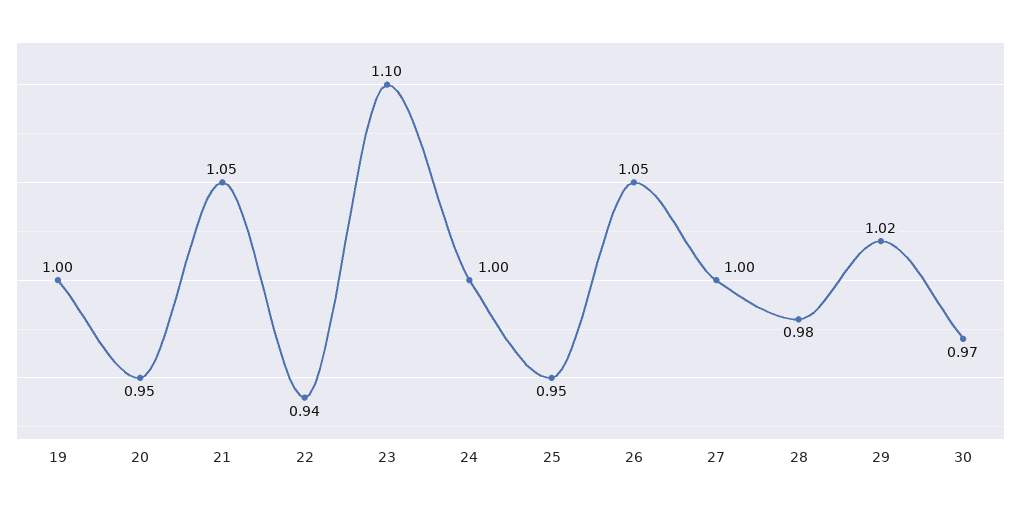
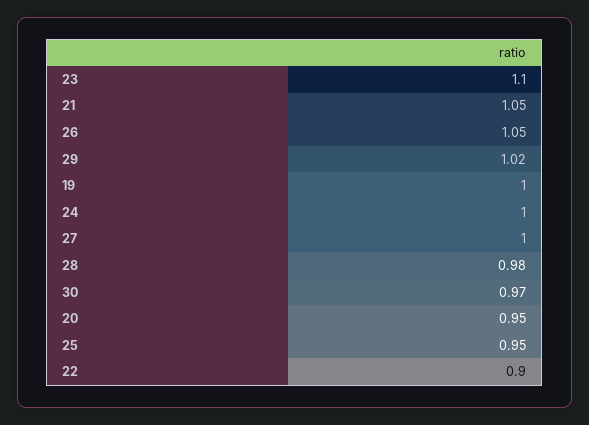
22: 0.94 -> 0.9

